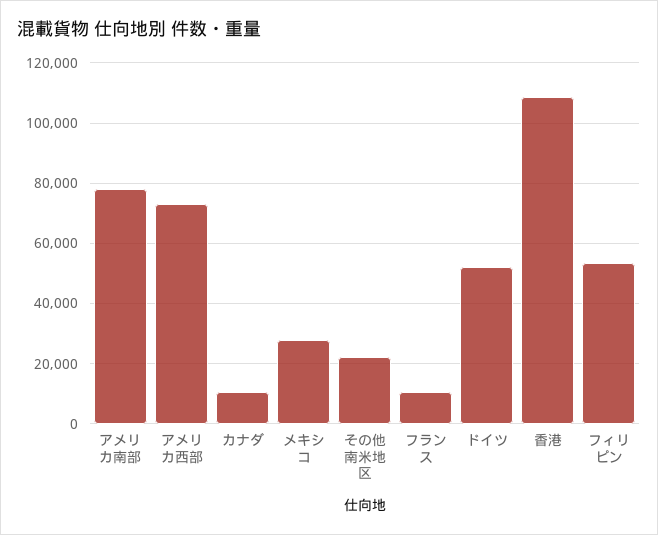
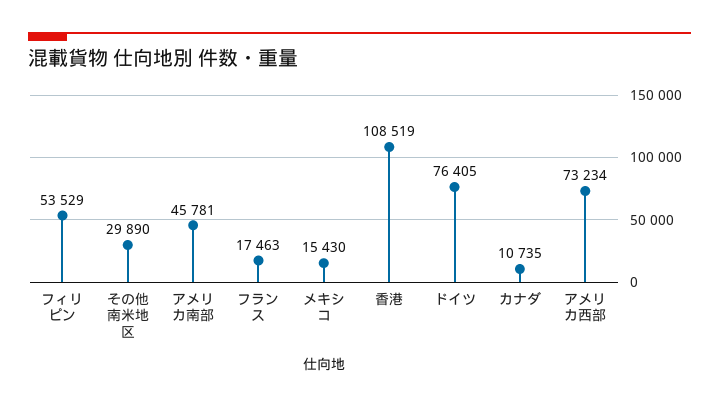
アメリカ南部: 78000 -> 45781
メキシコ: 28000 -> 15430
その他南米地区: 22000 -> 29890
フランス: 10000 -> 17463
ドイツ: 52000 -> 76405

